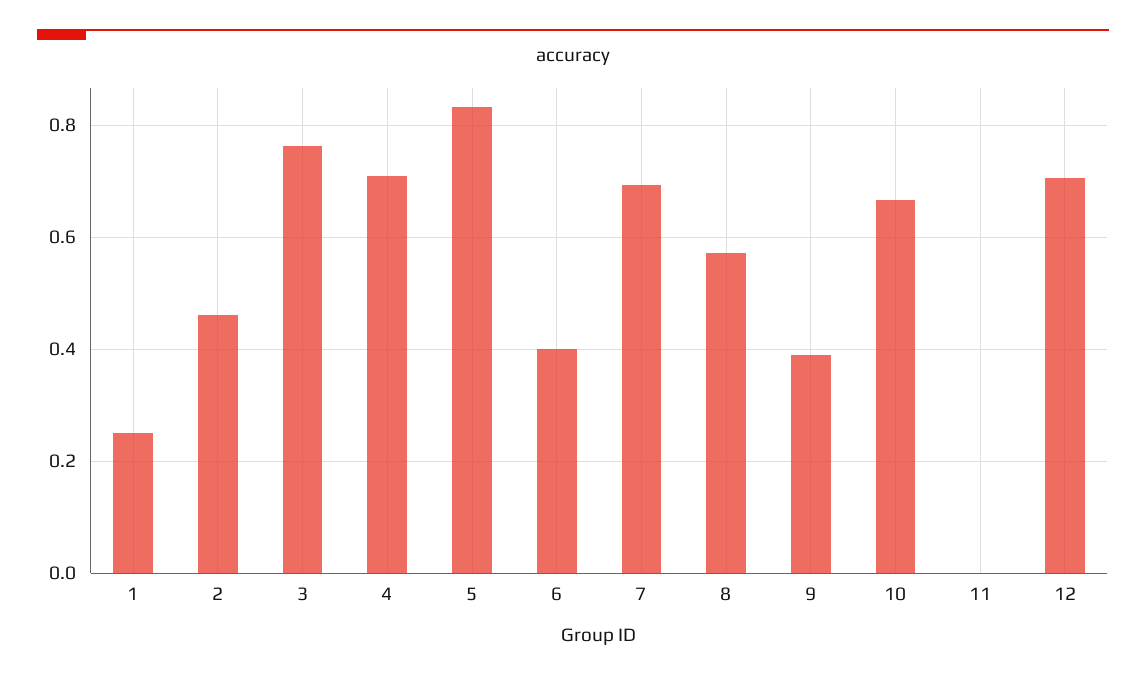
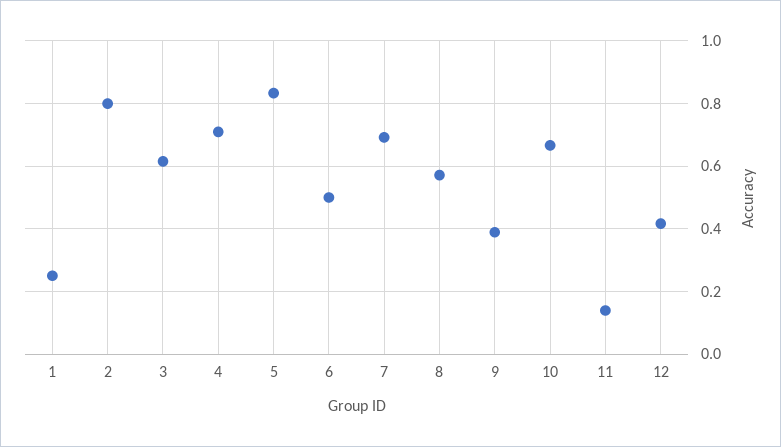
2: 0.46 -> 0.8
3: 0.76 -> 0.62
6: 0.4 -> 0.5
11: 0 -> 0.14
12: 0.7 -> 0.42

